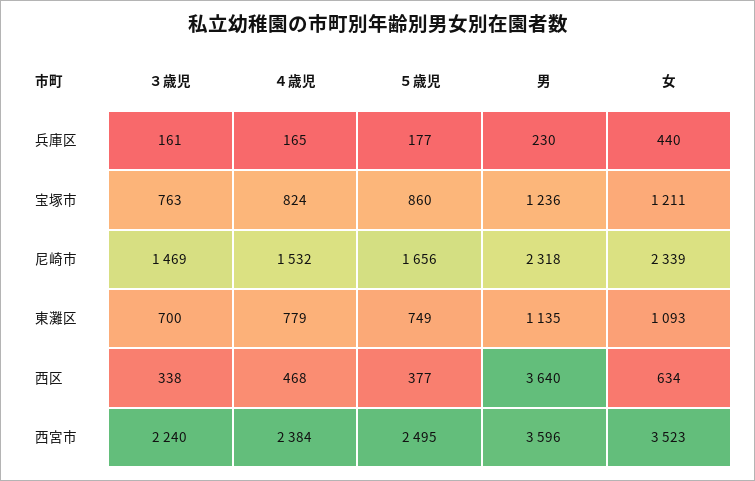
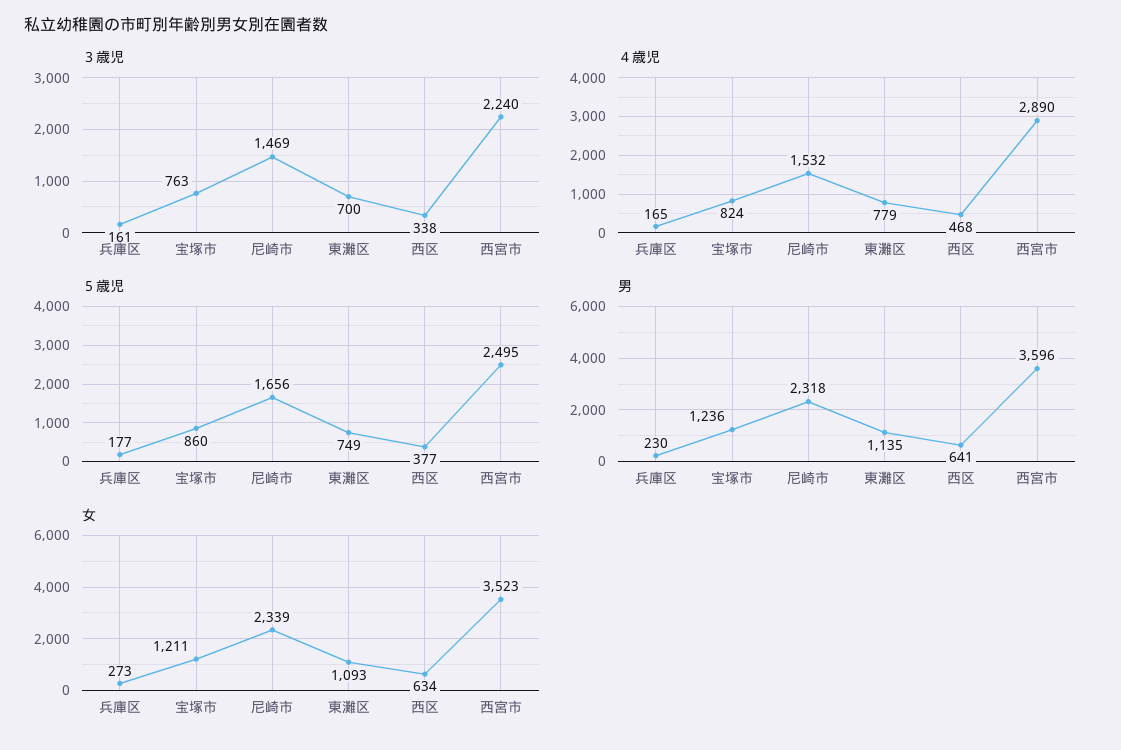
女, 兵庫区: 440 -> 273
男, 西区: 3640 -> 641
４歳児, 西宮市: 2384 -> 2890

